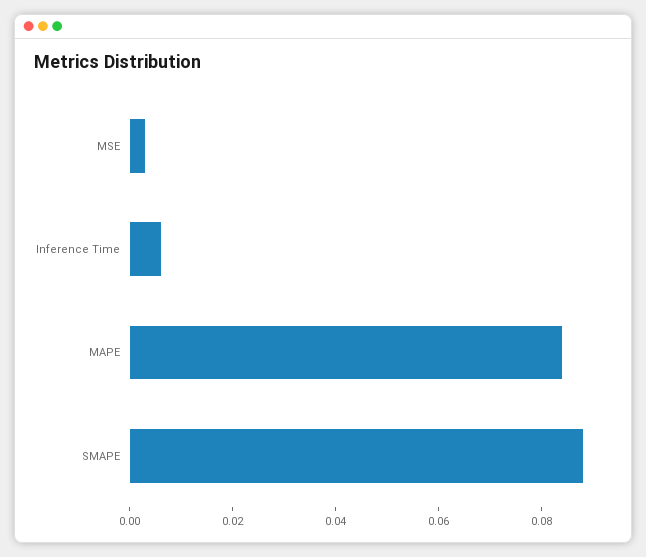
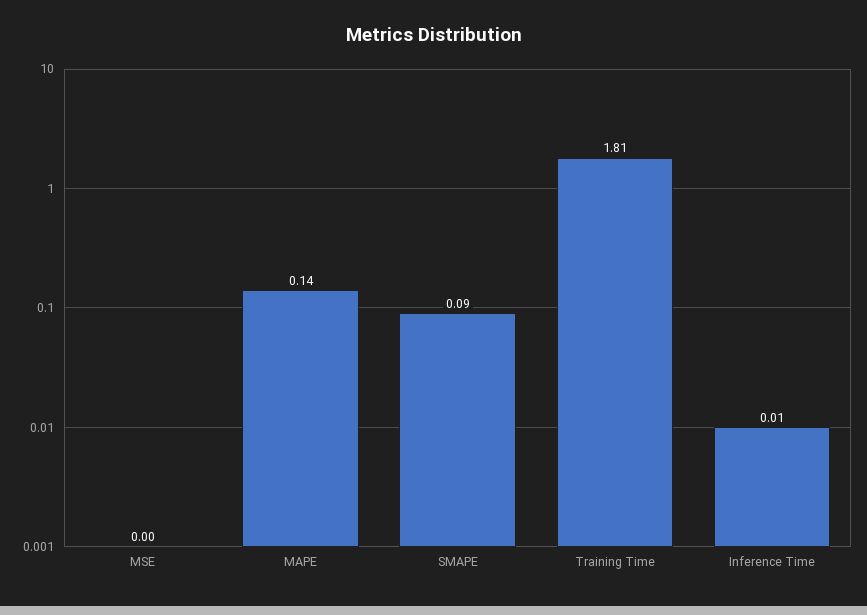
MAPE: 0.085 -> 0.14
Training Time: none -> 1.81

